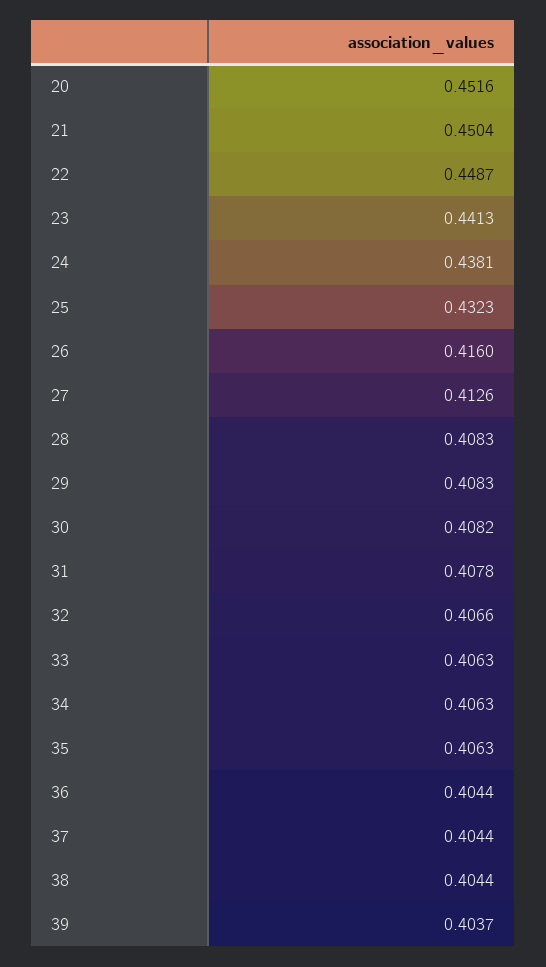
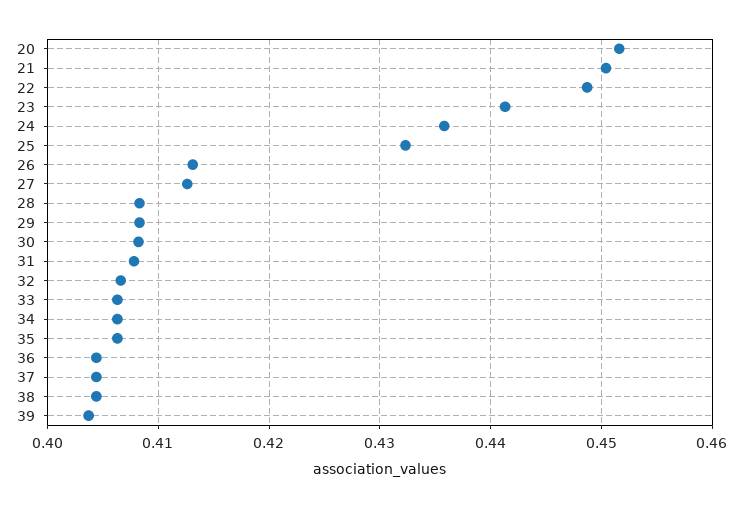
24: 0.4381 -> 0.436
26: 0.416 -> 0.413

